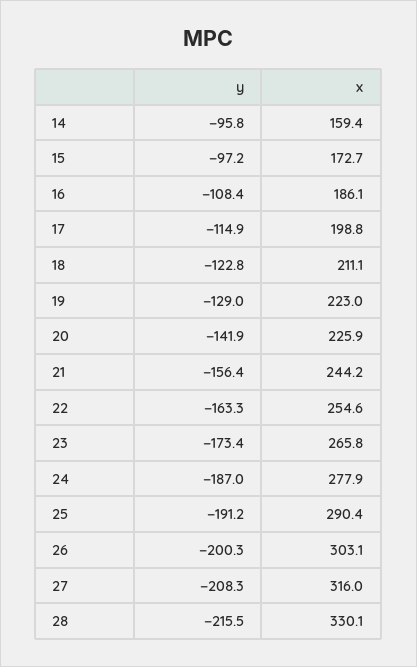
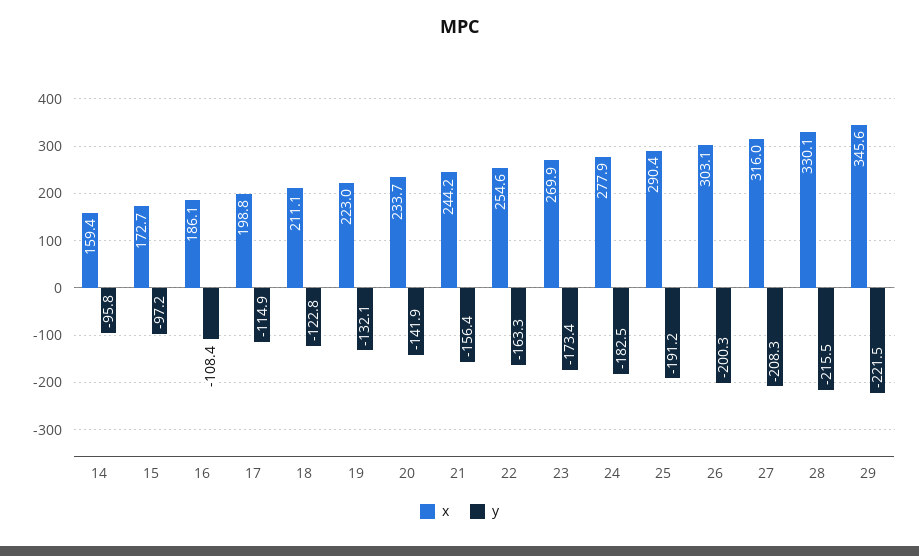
y, 19: -129 -> -132.1
x, 20: 225.9 -> 233.7
x, 23: 265.8 -> 269.9
y, 24: -187 -> -182.5
x, 29: none -> 345.6
y, 29: none -> -221.5

